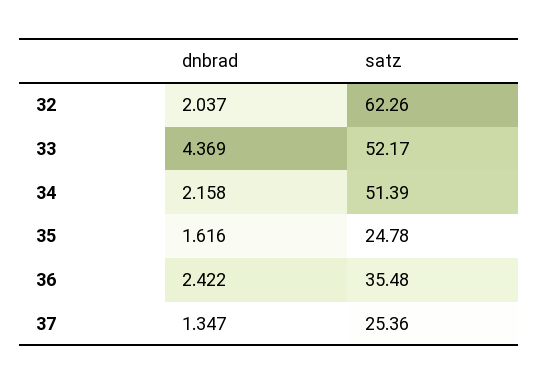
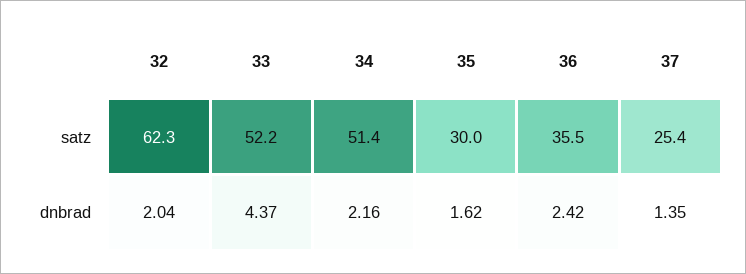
satz, 35: 24.78 -> 30

